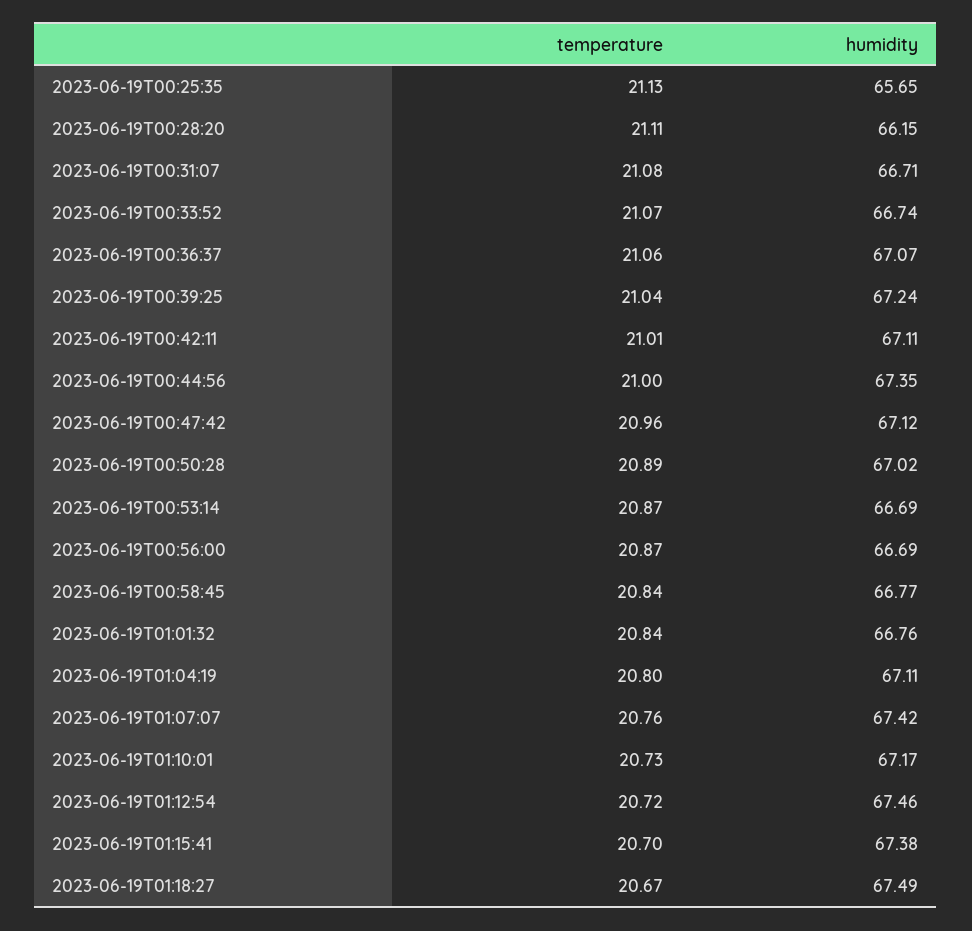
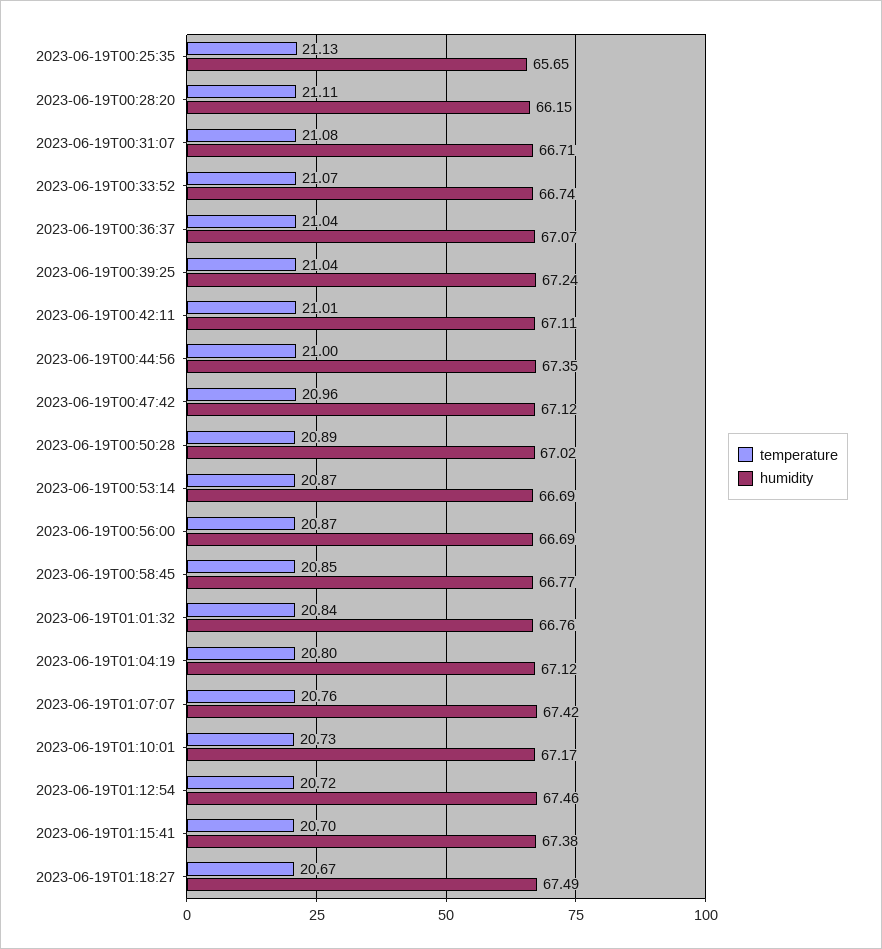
temperature, 2023-06-19T00:36:37: 21.06 -> 21.04
temperature, 2023-06-19T00:58:45: 20.84 -> 20.85
humidity, 2023-06-19T01:04:19: 67.11 -> 67.12

